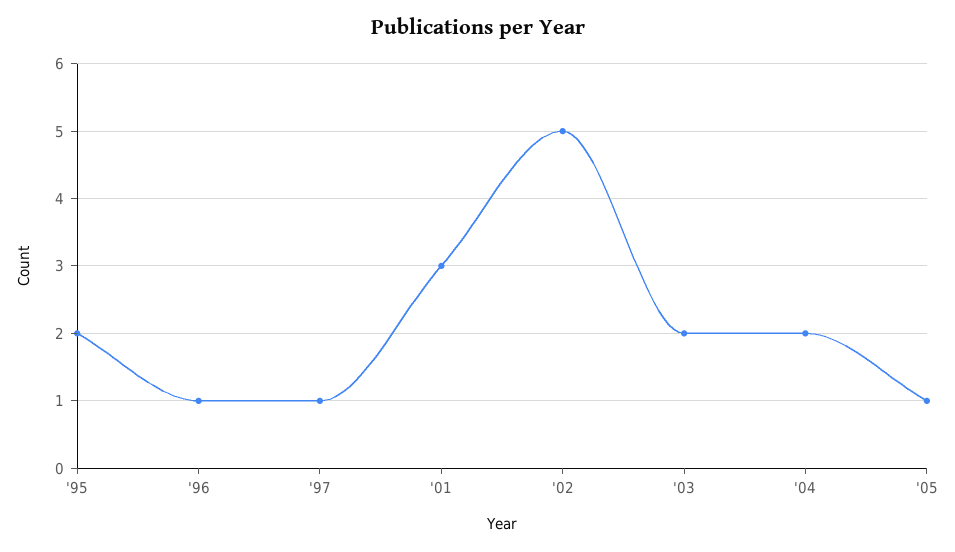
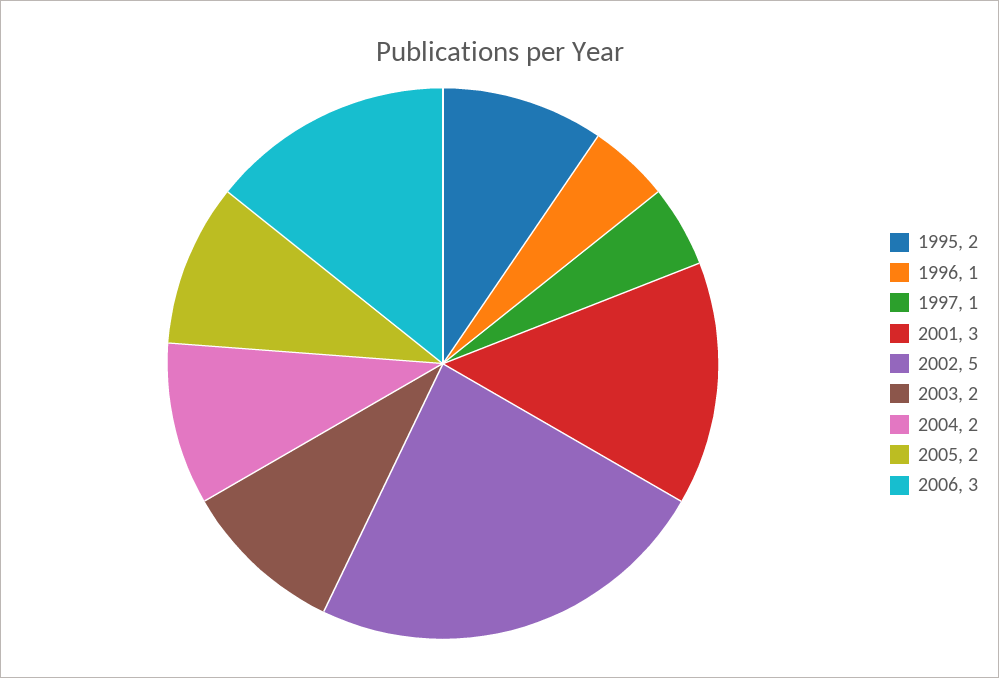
'05: 1 -> 2
2006: none -> 3

